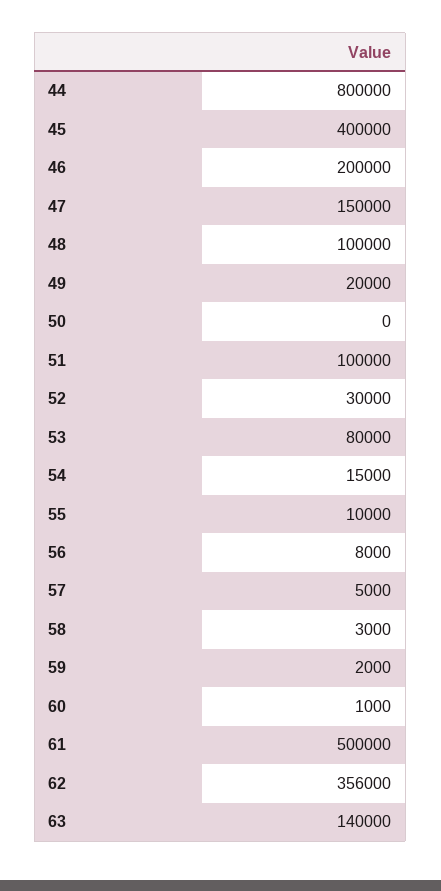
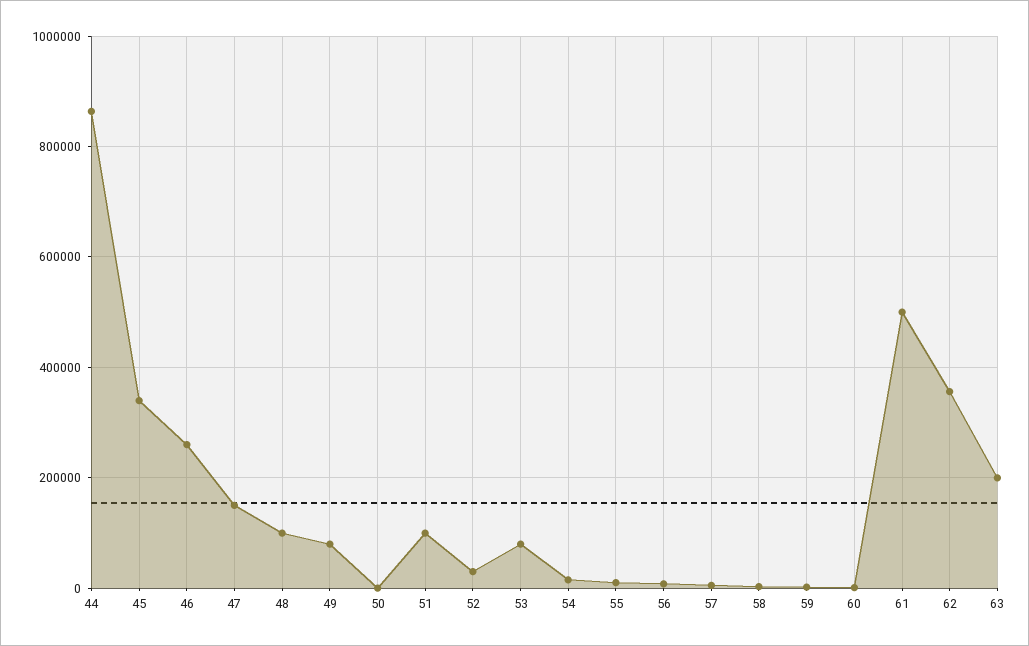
44: 800000 -> 860000
45: 400000 -> 340000
46: 200000 -> 260000
49: 20000 -> 80000
63: 140000 -> 200000

